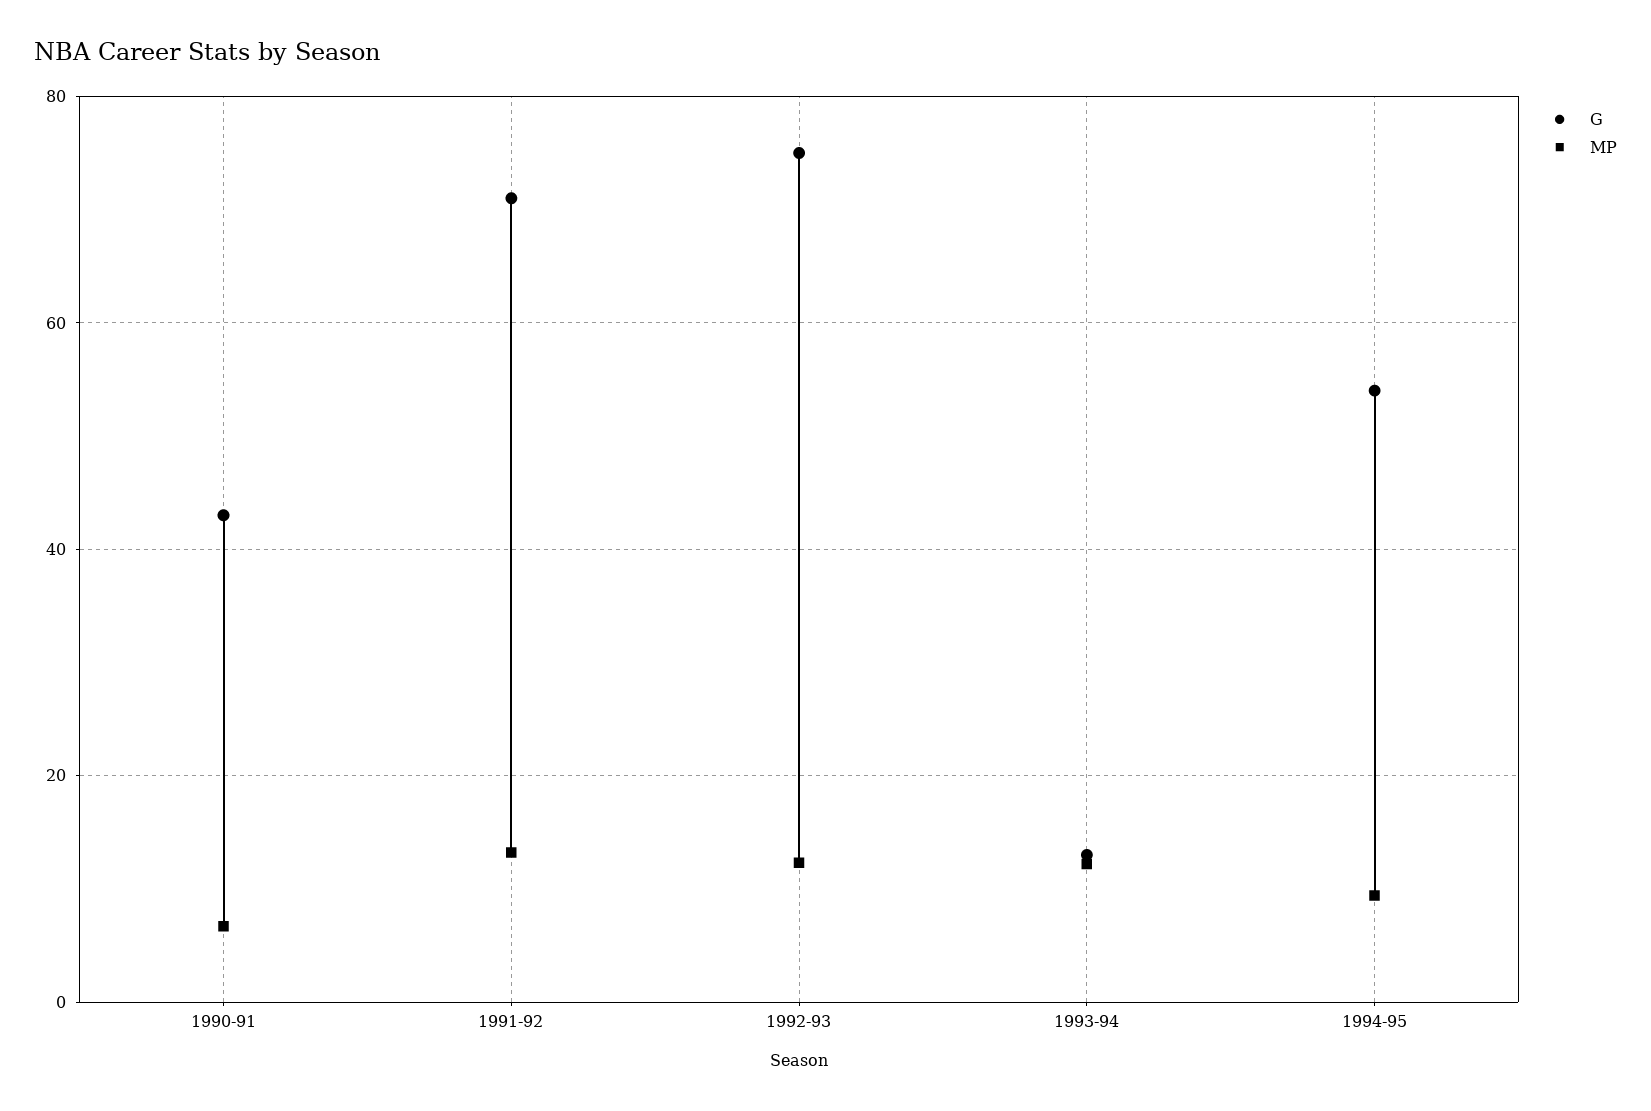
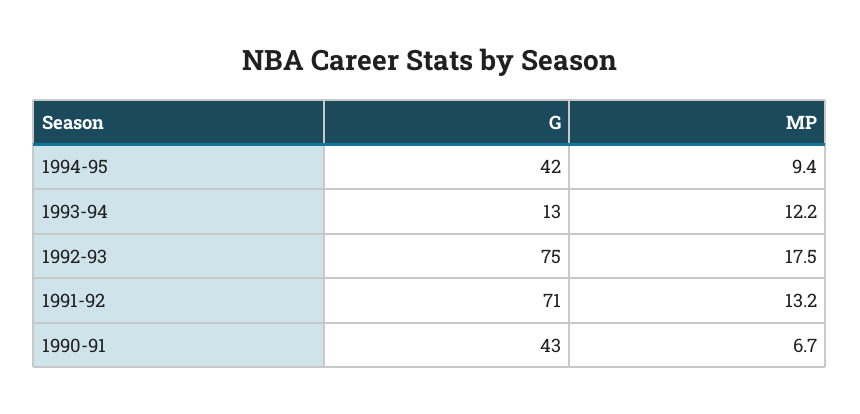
MP, 1992-93: 12 -> 17.5
G, 1994-95: 54 -> 42

